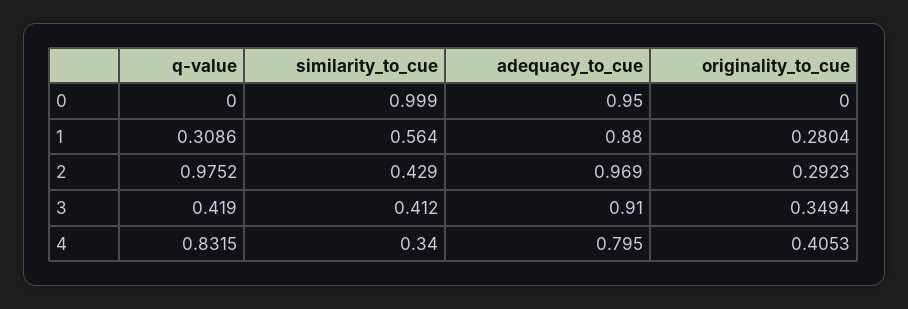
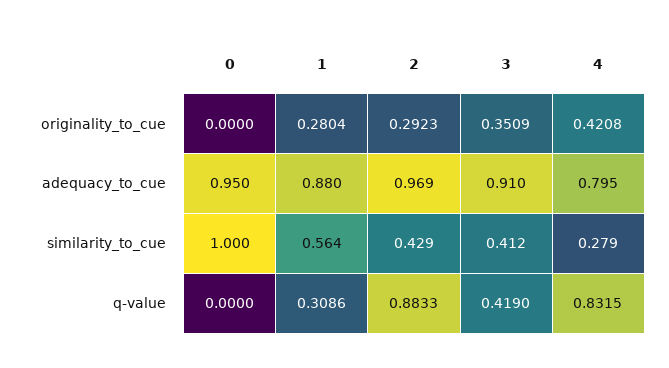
similarity_to_cue, 0: 0.999 -> 1
q-value, 2: 0.9752 -> 0.8833
originality_to_cue, 3: 0.3494 -> 0.3509
similarity_to_cue, 4: 0.34 -> 0.279
originality_to_cue, 4: 0.4053 -> 0.4208

